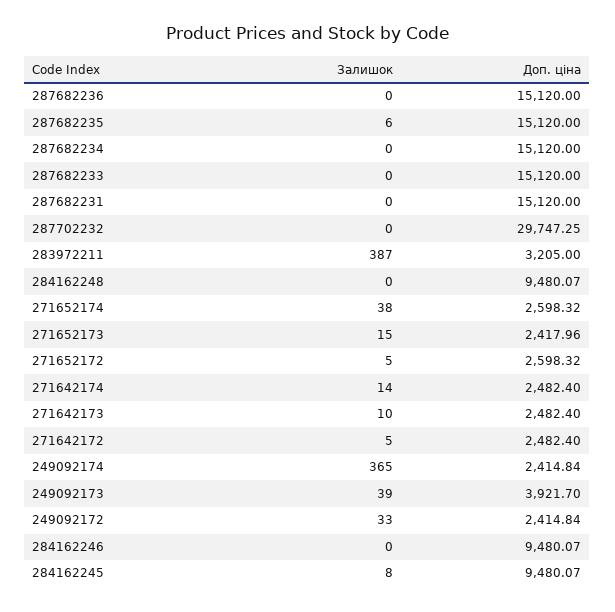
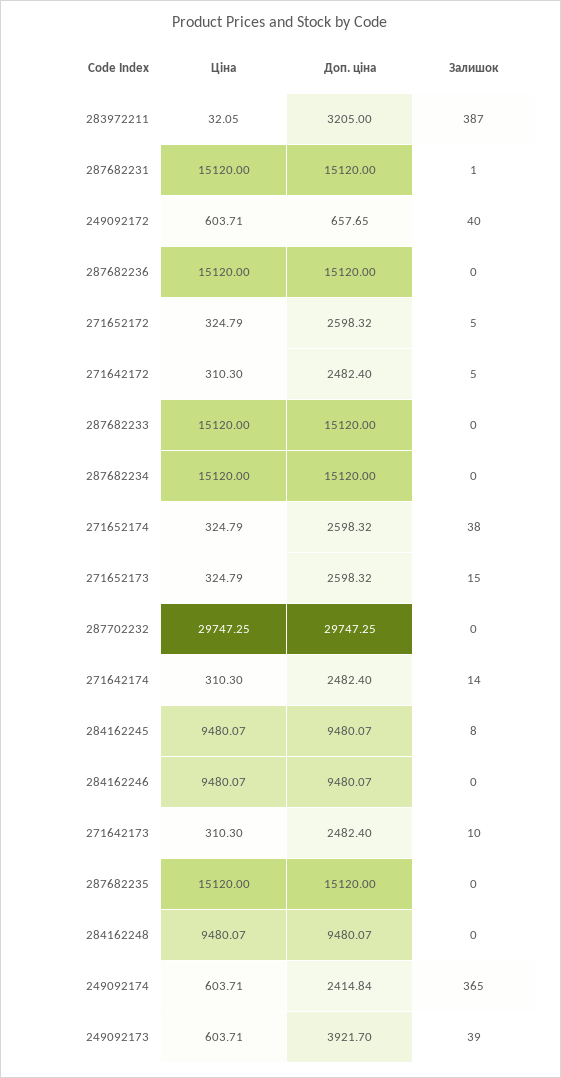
Залишок, 287682235: 6 -> 0
Залишок, 287682231: 0 -> 1
Доп. ціна, 271652173: 2417.96 -> 2598.32
Залишок, 249092172: 33 -> 40
Доп. ціна, 249092172: 2414.84 -> 657.65
Ціна, 283972211: none -> 32.05
Ціна, 287682231: none -> 15120
Ціна, 249092172: none -> 603.71
Ціна, 287682236: none -> 15120
Ціна, 271652172: none -> 324.79
Ціна, 271642172: none -> 310.3
Ціна, 287682233: none -> 15120
Ціна, 287682234: none -> 15120
Ціна, 271652174: none -> 324.79
Ціна, 271652173: none -> 324.79
Ціна, 287702232: none -> 29747.25
Ціна, 271642174: none -> 310.3
Ціна, 284162245: none -> 9480.07
Ціна, 284162246: none -> 9480.07
Ціна, 271642173: none -> 310.3
Ціна, 287682235: none -> 15120
Ціна, 284162248: none -> 9480.07
Ціна, 249092174: none -> 603.71
Ціна, 249092173: none -> 603.71

